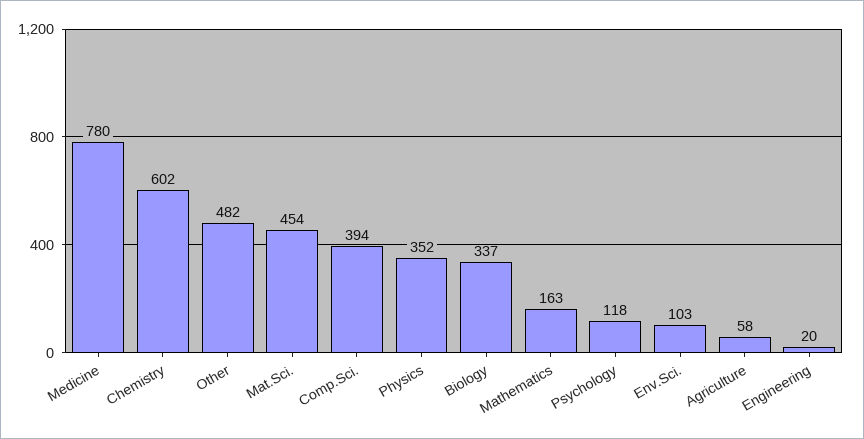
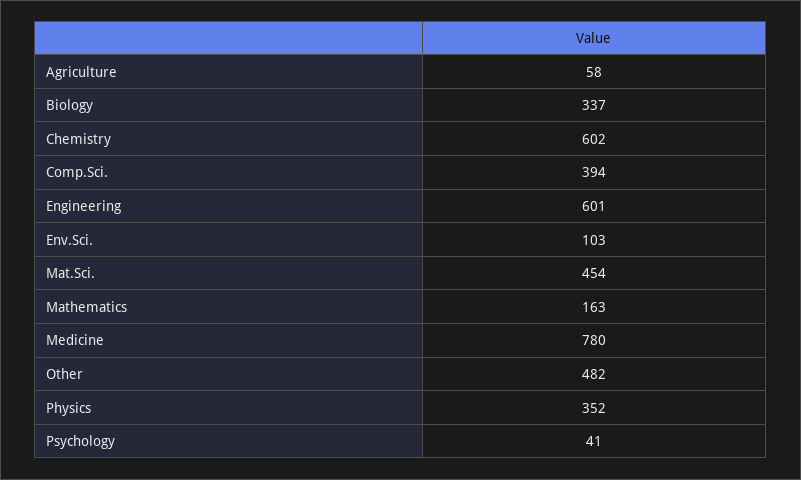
Psychology: 118 -> 41
Engineering: 20 -> 601

